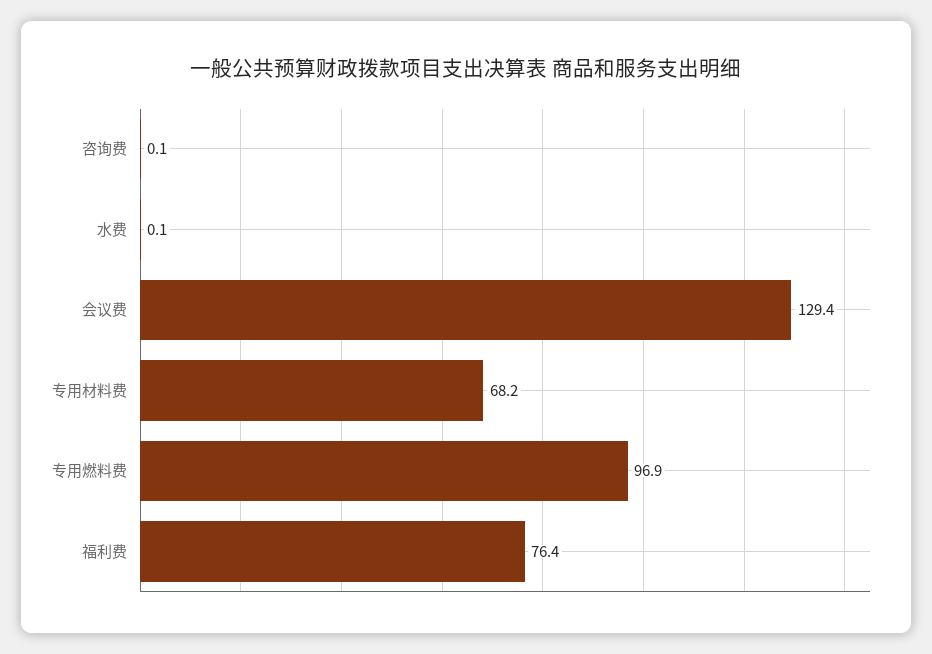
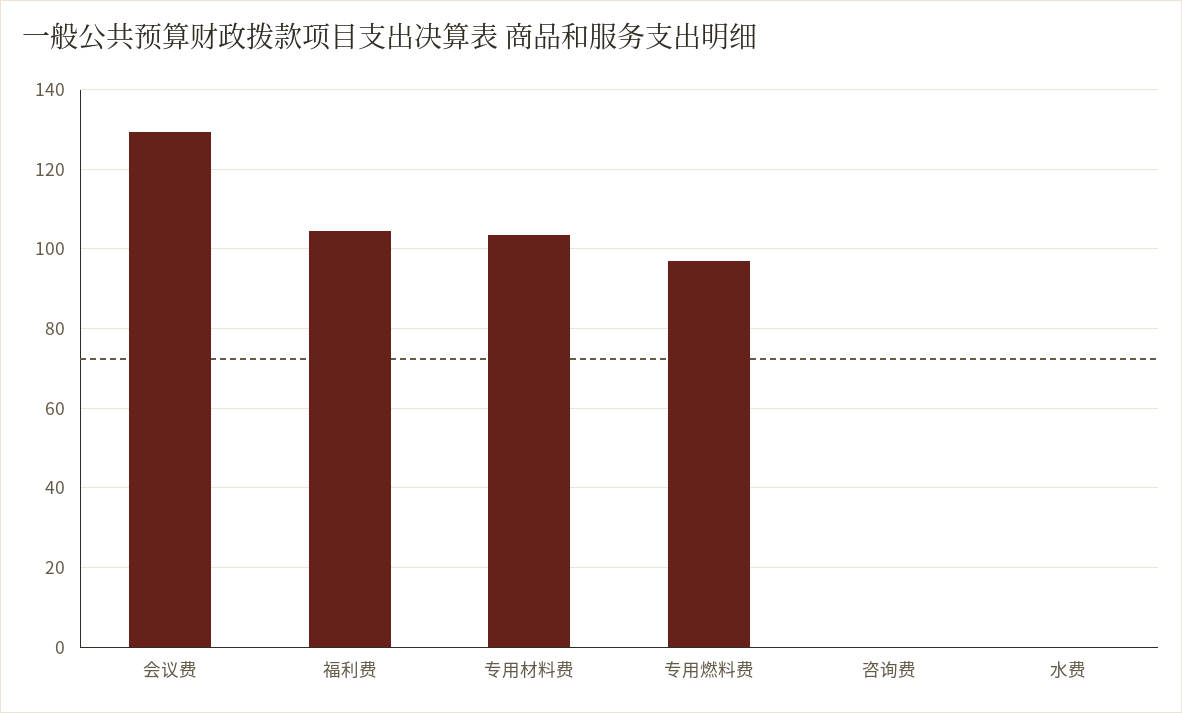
专用材料费: 68.2 -> 104
福利费: 76.4 -> 104

